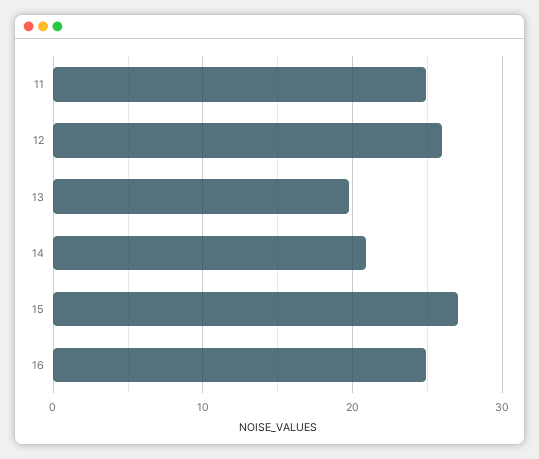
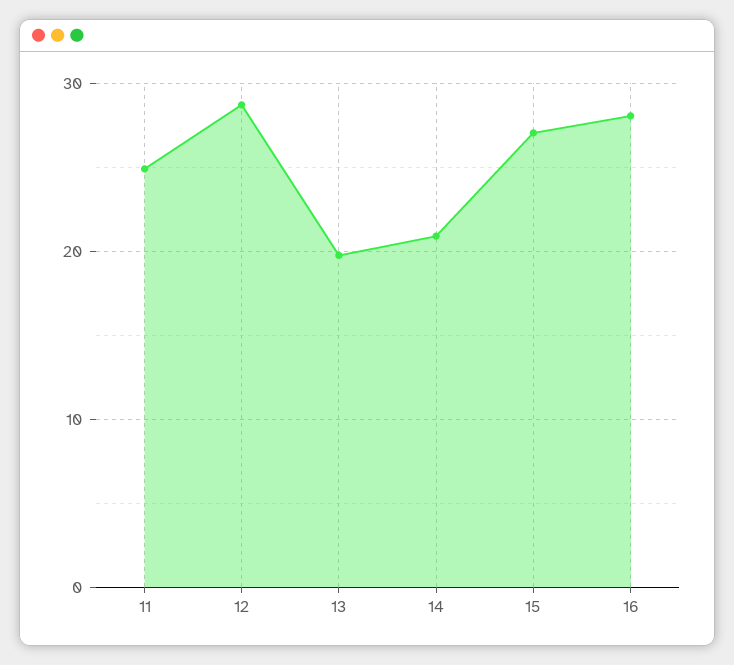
12: 26 -> 29
16: 25 -> 28

